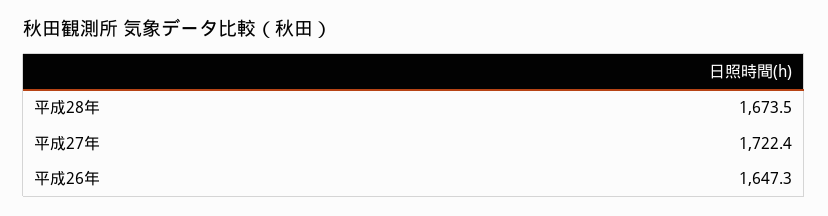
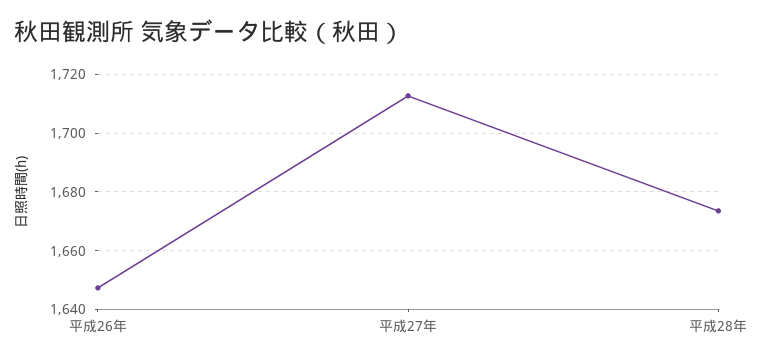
平成27年: 1722.4 -> 1712.5

